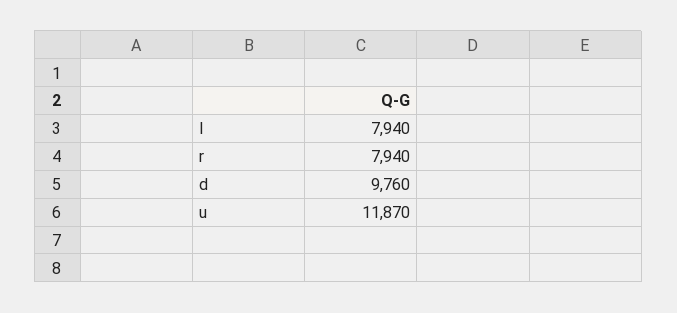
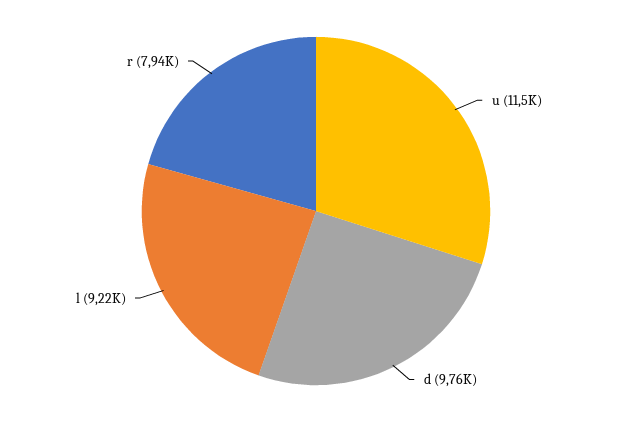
l: 7940 -> 9220
u: 11870 -> 11500

